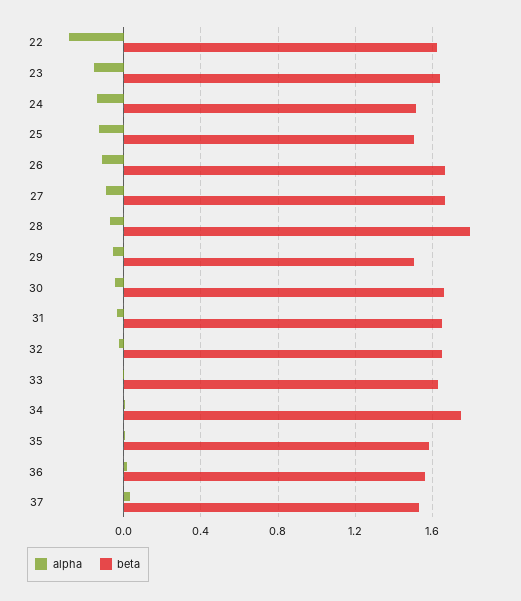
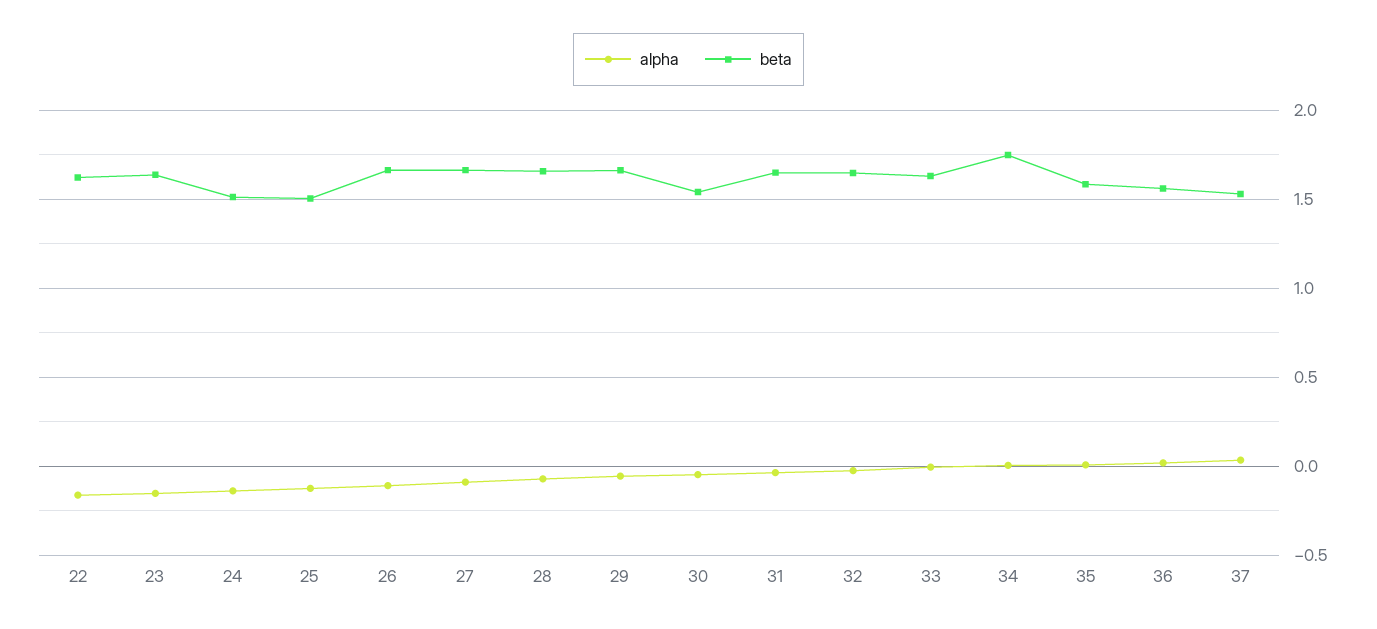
alpha, 22: -0.3 -> -0.15
beta, 28: 1.8 -> 1.65
beta, 29: 1.5 -> 1.65
beta, 30: 1.65 -> 1.55

